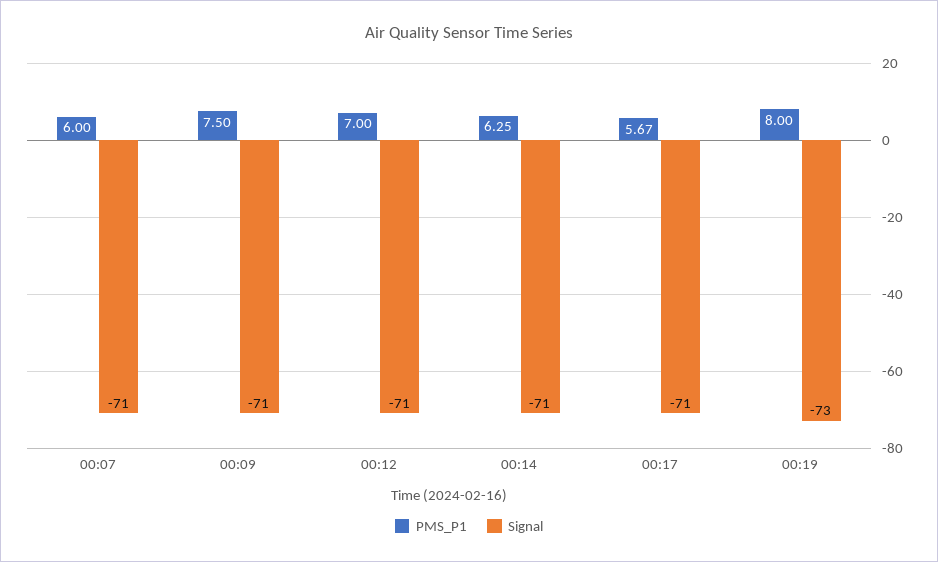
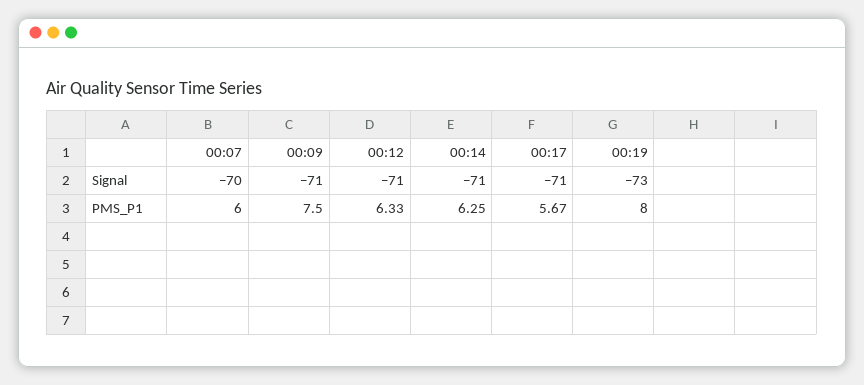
Signal, 00:07: -71 -> -70
PMS_P1, 00:12: 7 -> 6.33

